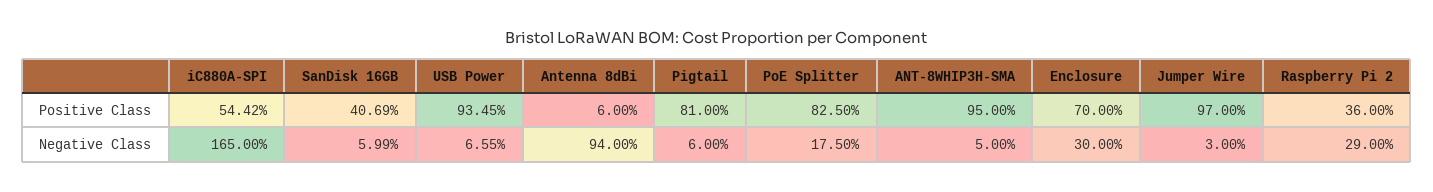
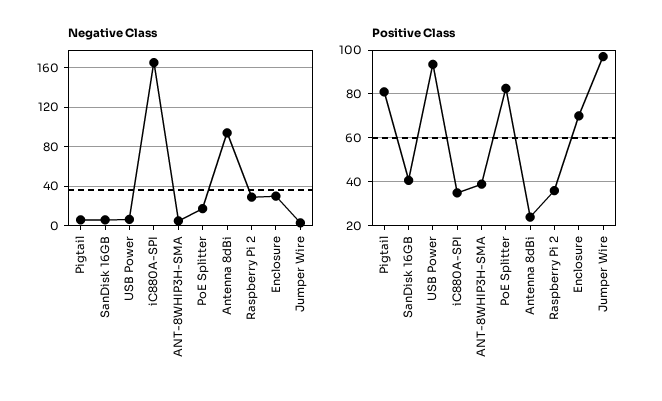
Positive Class, iC880A-SPI: 54.42 -> 35
Positive Class, Antenna 8dBi: 6 -> 25
Positive Class, ANT-8WHIP3H-SMA: 95 -> 40

